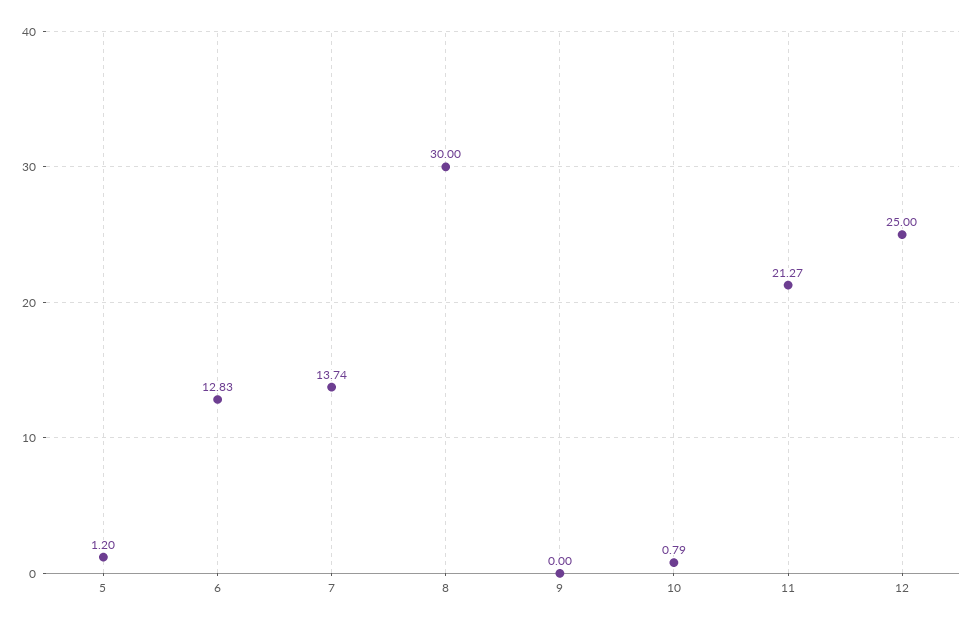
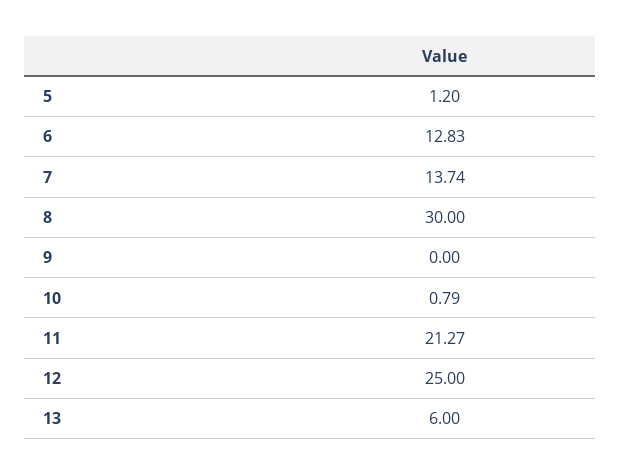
13: none -> 6

